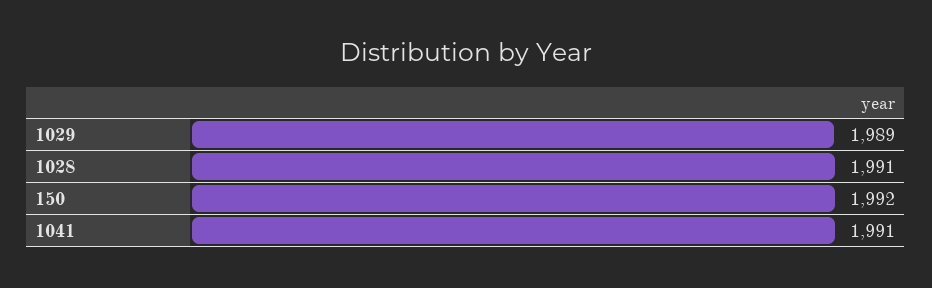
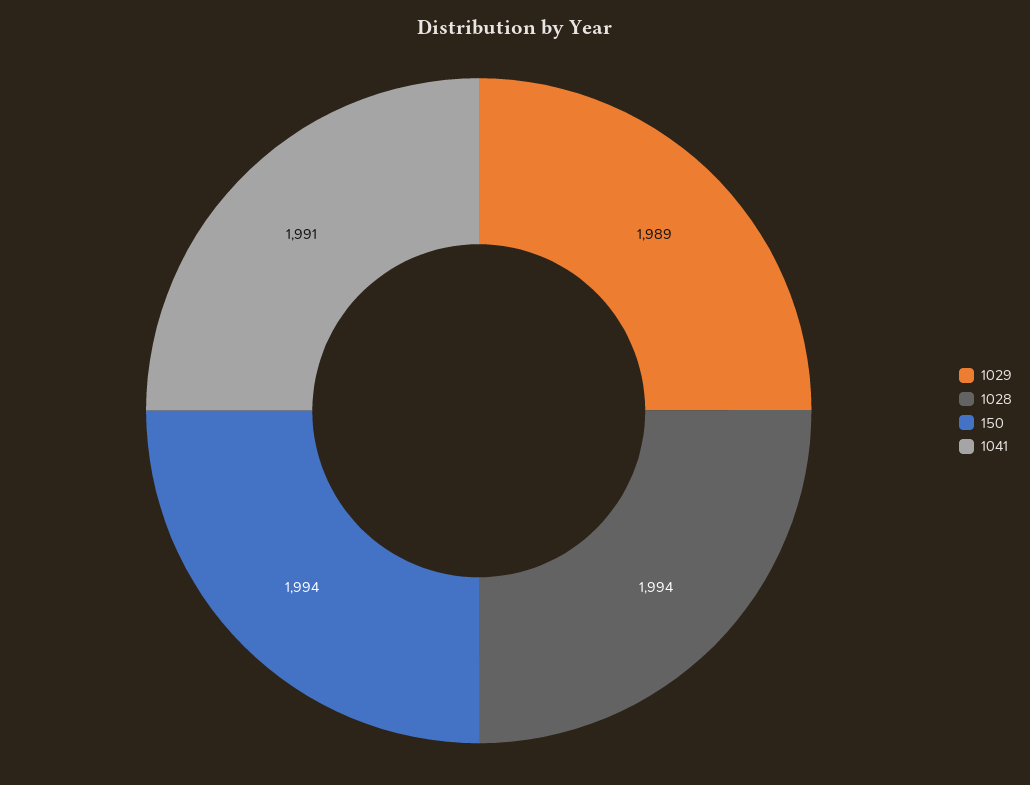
1028: 1991 -> 1994
150: 1992 -> 1994

